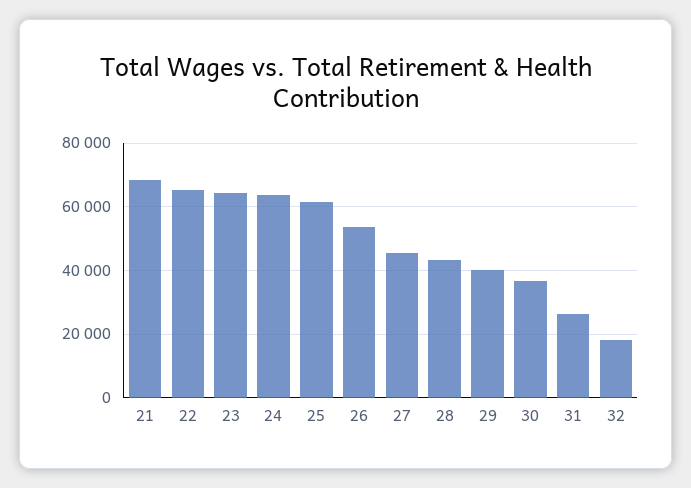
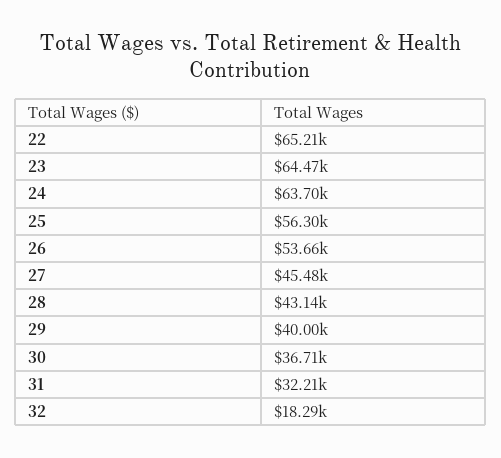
21: 68000 -> none
25: 62000 -> 56300
31: 26000 -> 32210

